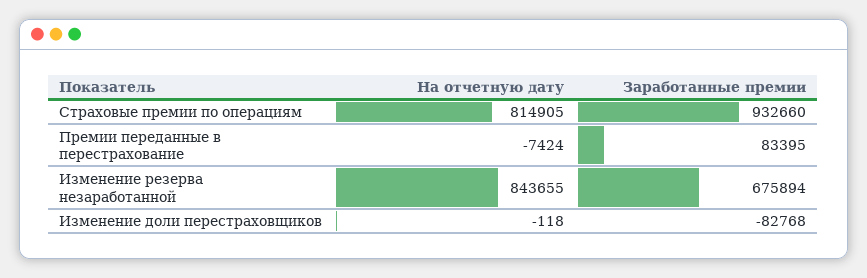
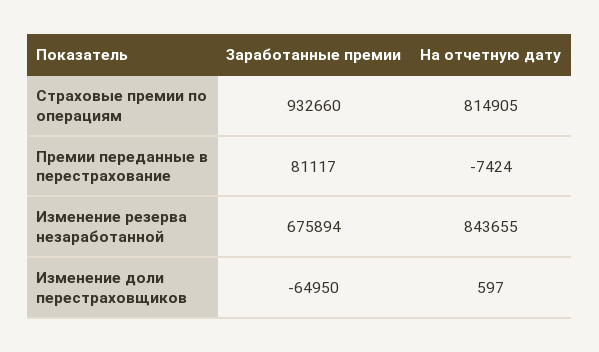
Заработанные премии, Премии переданные в перестрахование: 83395 -> 81117
На отчетную дату, Изменение доли перестраховщиков: -118 -> 597
Заработанные премии, Изменение доли перестраховщиков: -82768 -> -64950

